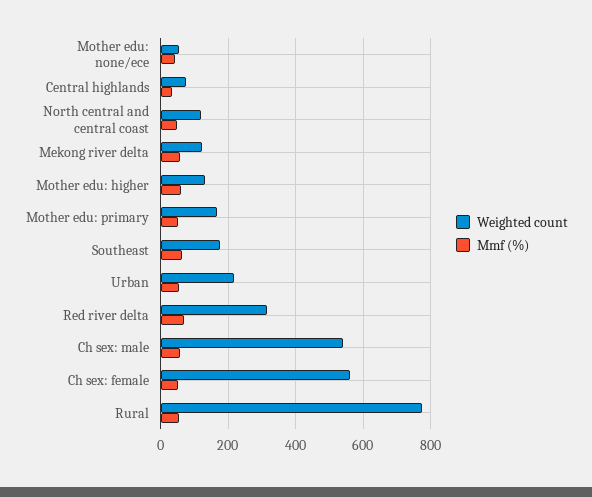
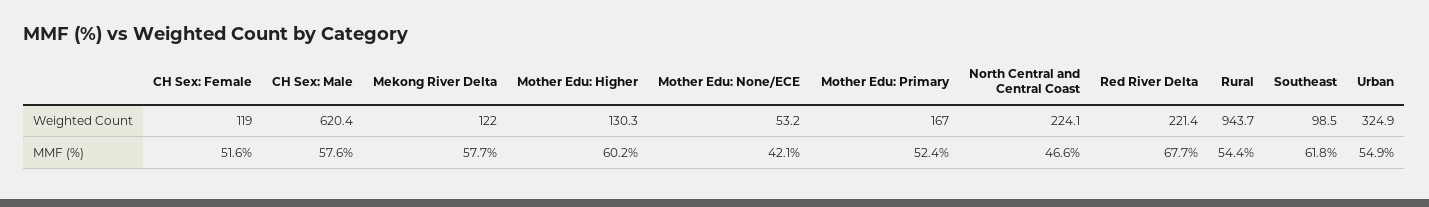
Weighted count, Central highlands: 80 -> none
Mmf (%), Central highlands: 40 -> none
Weighted count, North central and central coast: 120 -> 224.1
Weighted count, Southeast: 180 -> 98.5
Weighted count, Urban: 220 -> 324.9
Weighted count, Red river delta: 320 -> 221.4
Weighted count, Ch sex: male: 540 -> 620.4
Weighted count, Ch sex: female: 560 -> 119
Weighted count, Rural: 780 -> 943.7

